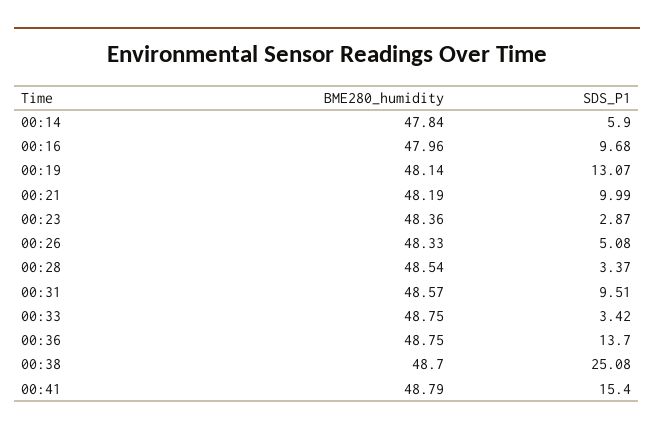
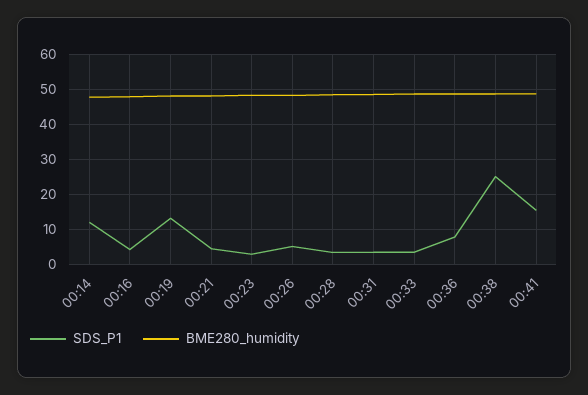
SDS_P1, 00:14: 5.9 -> 12
SDS_P1, 00:16: 9.68 -> 4
SDS_P1, 00:21: 9.99 -> 4
SDS_P1, 00:31: 9.51 -> 4
SDS_P1, 00:36: 13.7 -> 8

